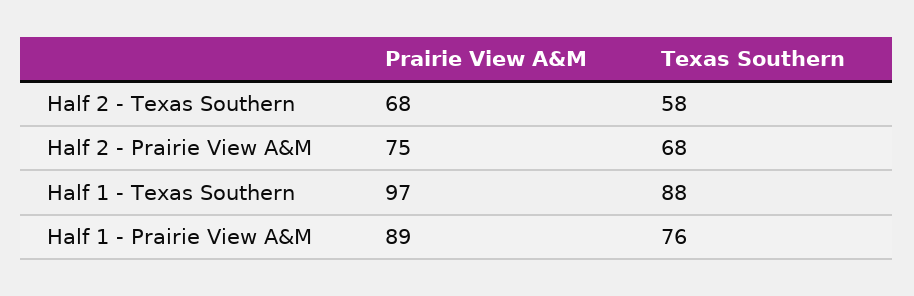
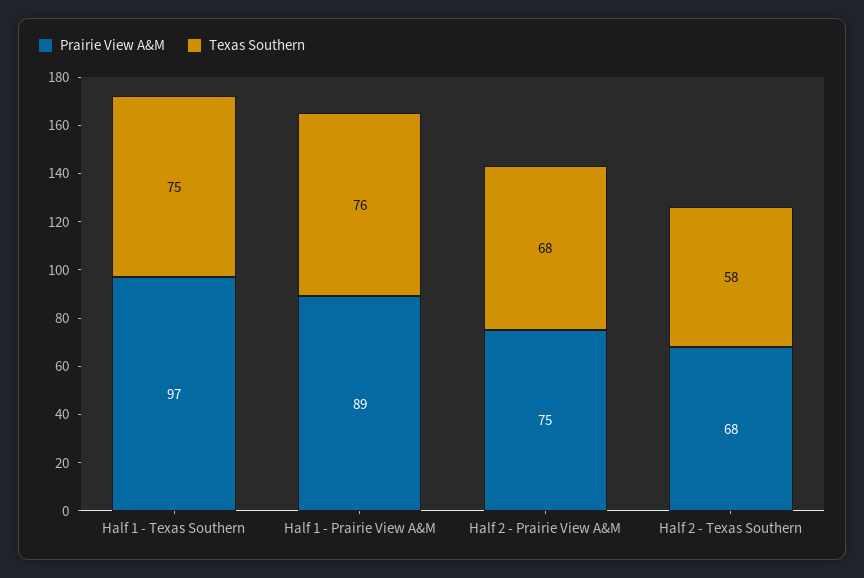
Texas Southern, Half 1 - Texas Southern: 88 -> 75

